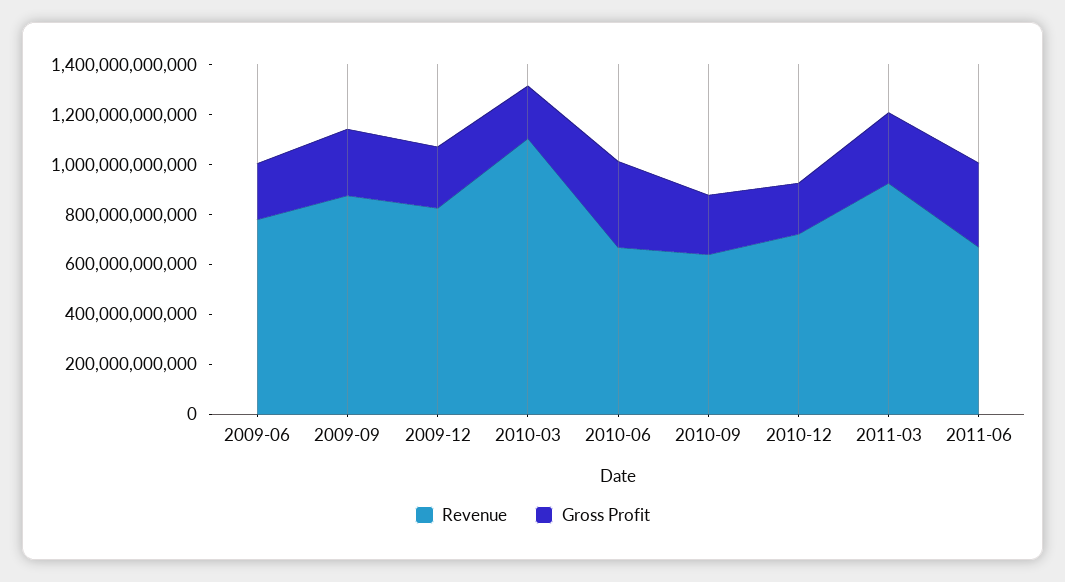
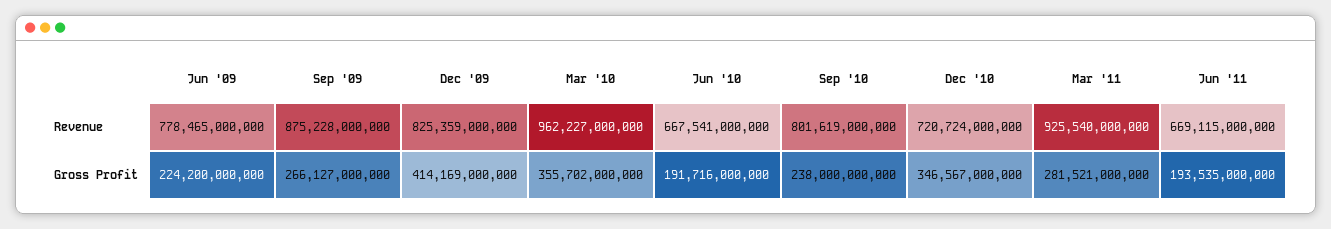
Gross Profit, 2009-12: 250000000000 -> 414169000000
Revenue, 2010-03: 1100000000000 -> 962227000000
Gross Profit, 2010-03: 200000000000 -> 355702000000
Gross Profit, 2010-06: 350000000000 -> 191716000000
Revenue, 2010-09: 650000000000 -> 801619000000
Gross Profit, 2010-12: 200000000000 -> 346567000000
Gross Profit, 2011-06: 350000000000 -> 193535000000

